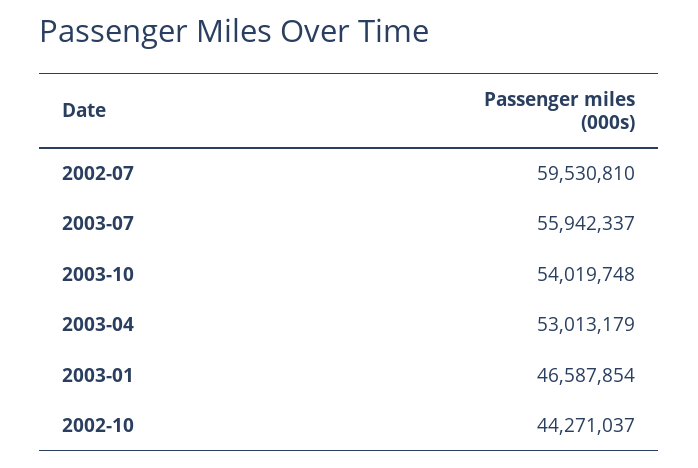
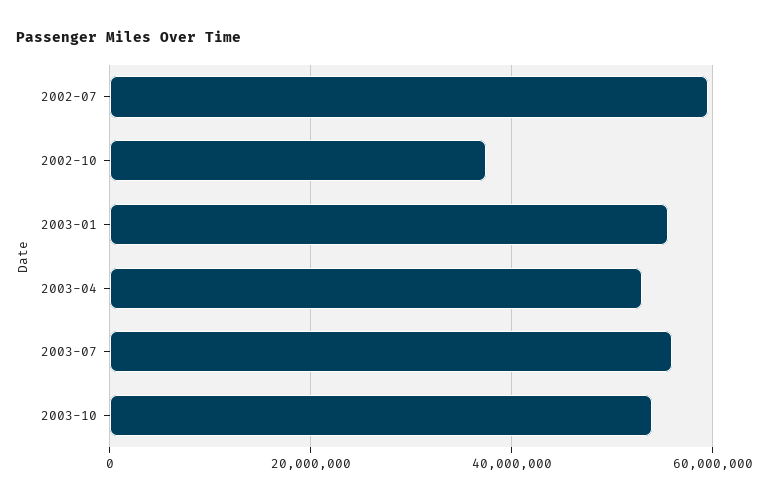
2003-01: 46587854 -> 56000000
2002-10: 44271037 -> 38000000

